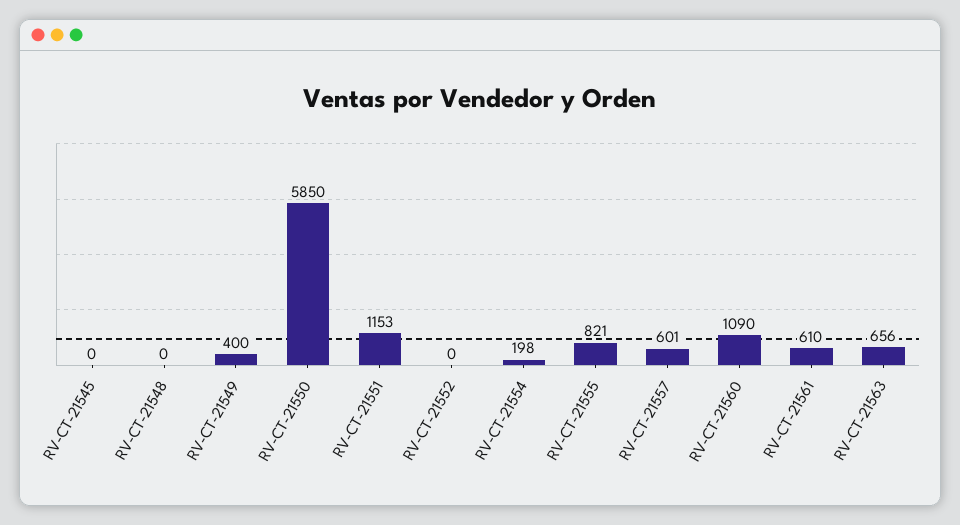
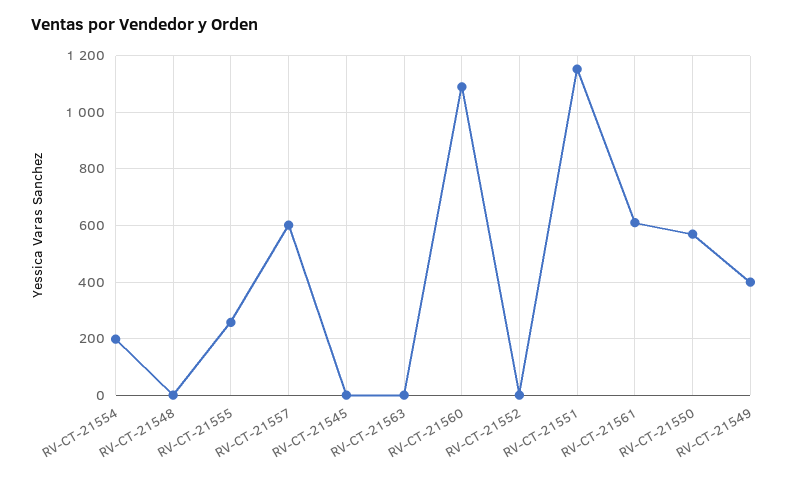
RV-CT-21550: 5850 -> 575
RV-CT-21555: 821 -> 250
RV-CT-21563: 656 -> 0

